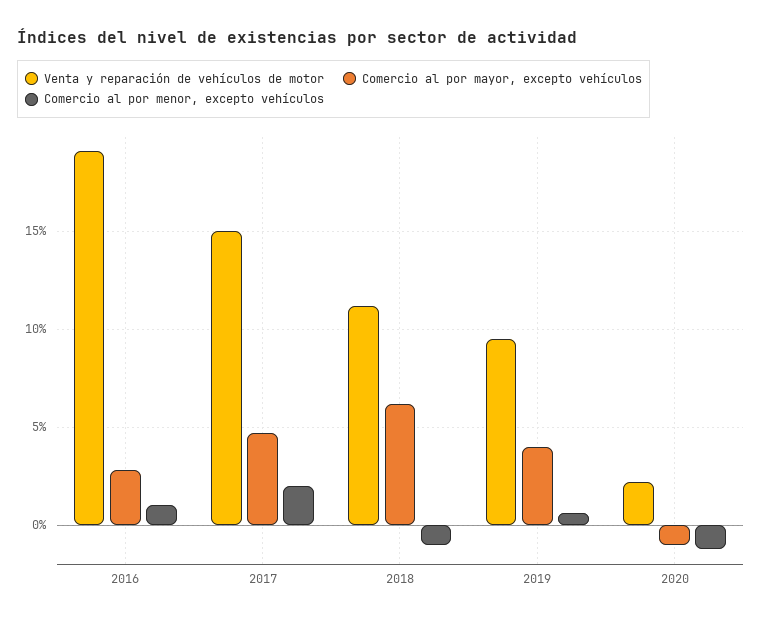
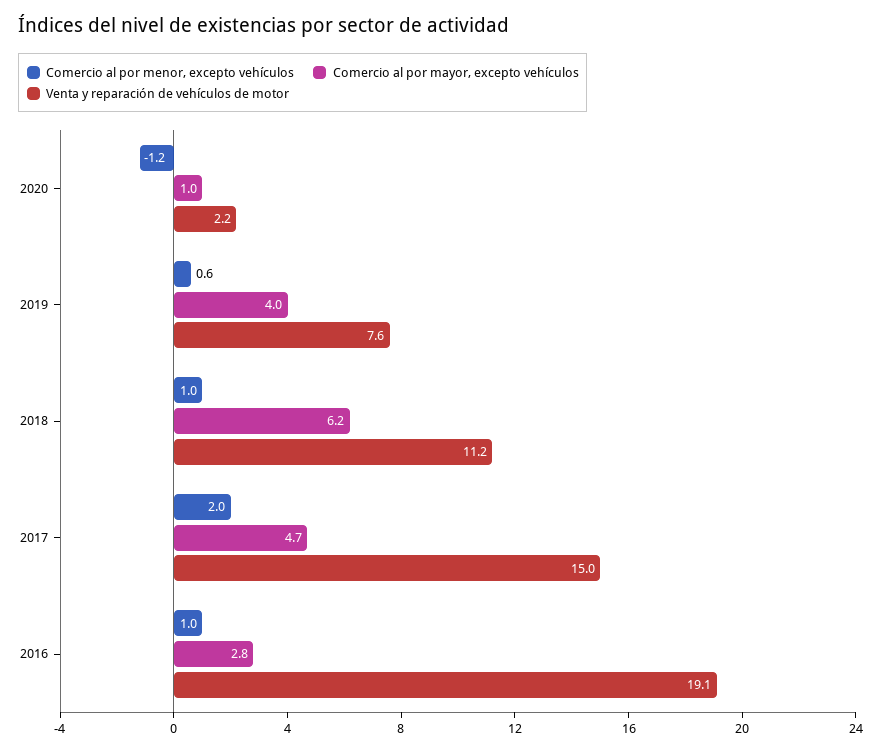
Comercio al por menor, excepto vehículos, 2018: -1 -> 1
Venta y reparación de vehículos de motor, 2019: 9.5 -> 7.6
Comercio al por mayor, excepto vehículos, 2020: -1 -> 1

